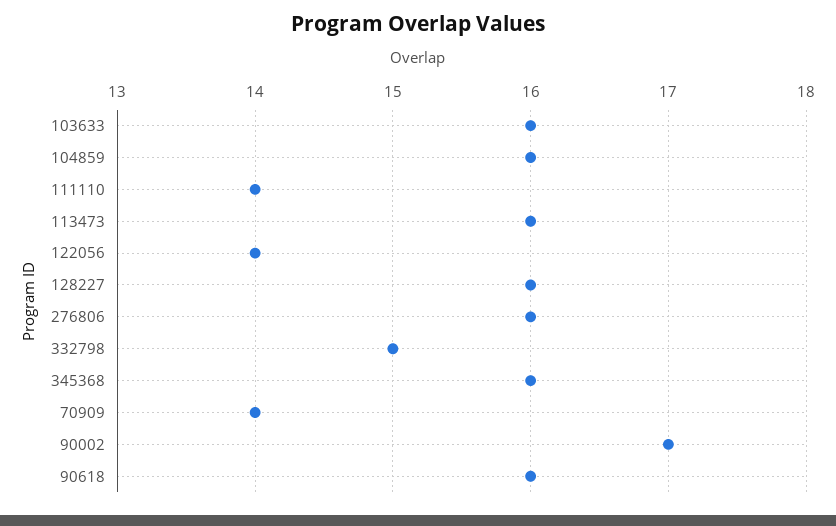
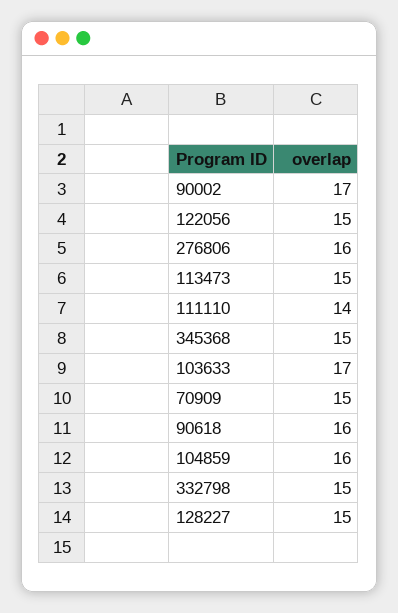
103633: 16 -> 17
113473: 16 -> 15
122056: 14 -> 15
128227: 16 -> 15
345368: 16 -> 15
70909: 14 -> 15

